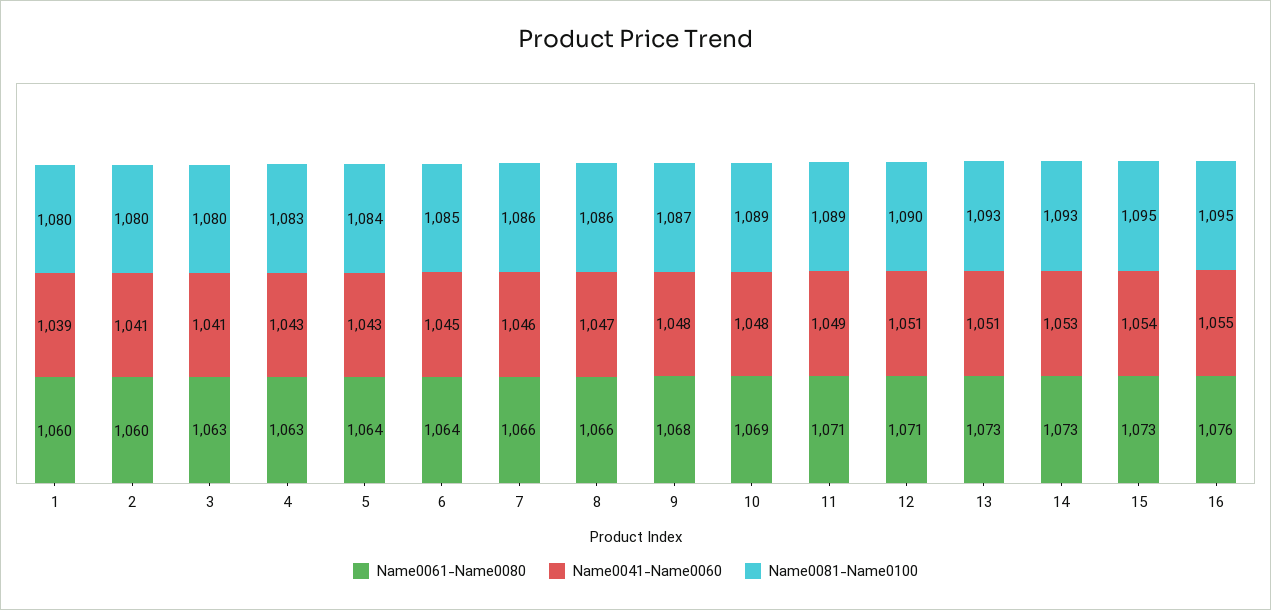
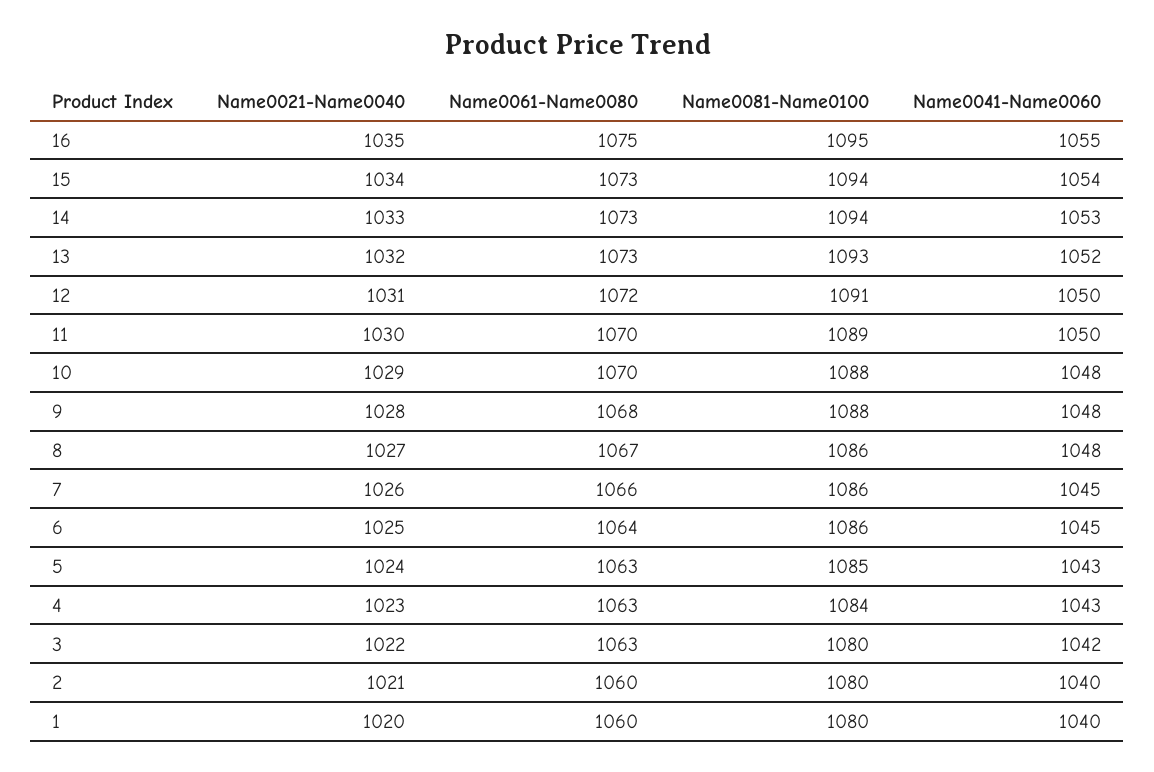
Name0041-Name0060, 1: 1039 -> 1040
Name0041-Name0060, 2: 1041 -> 1040
Name0041-Name0060, 3: 1041 -> 1042
Name0081-Name0100, 4: 1083 -> 1084
Name0061-Name0080, 5: 1064 -> 1063
Name0081-Name0100, 5: 1084 -> 1085
Name0081-Name0100, 6: 1085 -> 1086
Name0041-Name0060, 7: 1046 -> 1045
Name0061-Name0080, 8: 1066 -> 1067
Name0041-Name0060, 8: 1047 -> 1048
Name0081-Name0100, 9: 1087 -> 1088
Name0061-Name0080, 10: 1069 -> 1070
Name0081-Name0100, 10: 1089 -> 1088
Name0061-Name0080, 11: 1071 -> 1070
Name0041-Name0060, 11: 1049 -> 1050
Name0061-Name0080, 12: 1071 -> 1072
Name0041-Name0060, 12: 1051 -> 1050
Name0081-Name0100, 12: 1090 -> 1091
Name0041-Name0060, 13: 1051 -> 1052
Name0081-Name0100, 14: 1093 -> 1094
Name0081-Name0100, 15: 1095 -> 1094
Name0061-Name0080, 16: 1076 -> 1075
Name0021-Name0040, 16: none -> 1035
Name0021-Name0040, 15: none -> 1034
Name0021-Name0040, 14: none -> 1033
Name0021-Name0040, 13: none -> 1032
Name0021-Name0040, 12: none -> 1031
Name0021-Name0040, 11: none -> 1030
Name0021-Name0040, 10: none -> 1029
Name0021-Name0040, 9: none -> 1028
Name0021-Name0040, 8: none -> 1027
Name0021-Name0040, 7: none -> 1026
Name0021-Name0040, 6: none -> 1025
Name0021-Name0040, 5: none -> 1024
Name0021-Name0040, 4: none -> 1023
Name0021-Name0040, 3: none -> 1022
Name0021-Name0040, 2: none -> 1021
Name0021-Name0040, 1: none -> 1020

